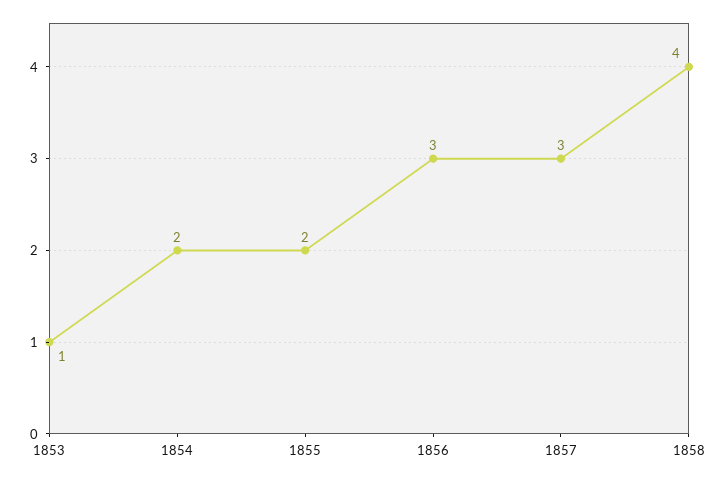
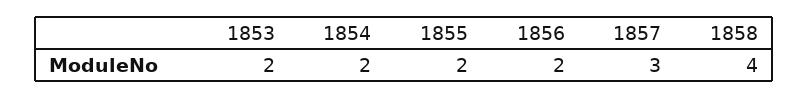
1853: 1 -> 2
1856: 3 -> 2

